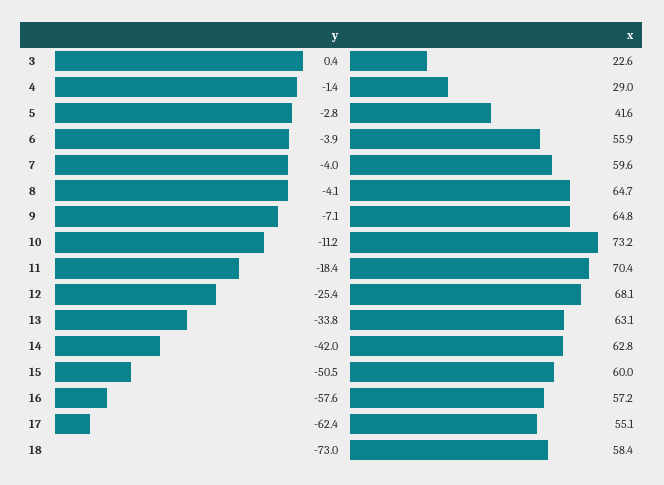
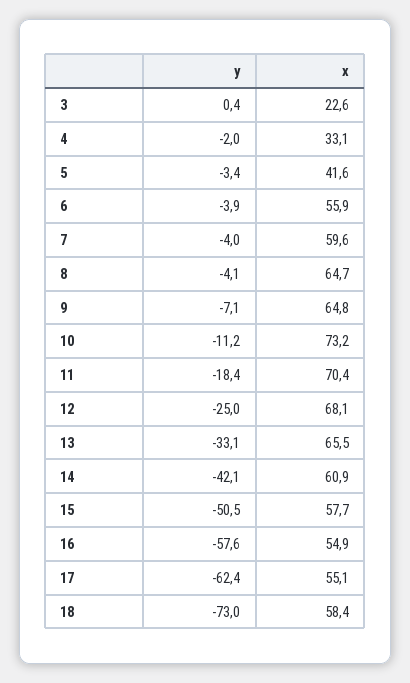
y, 4: -1.4 -> -2
x, 4: 29 -> 33.1
y, 5: -2.8 -> -3.4
y, 12: -25.4 -> -25
y, 13: -33.8 -> -33.1
x, 13: 63.1 -> 65.5
y, 14: -42 -> -42.1
x, 14: 62.8 -> 60.9
x, 15: 60 -> 57.7
x, 16: 57.2 -> 54.9

